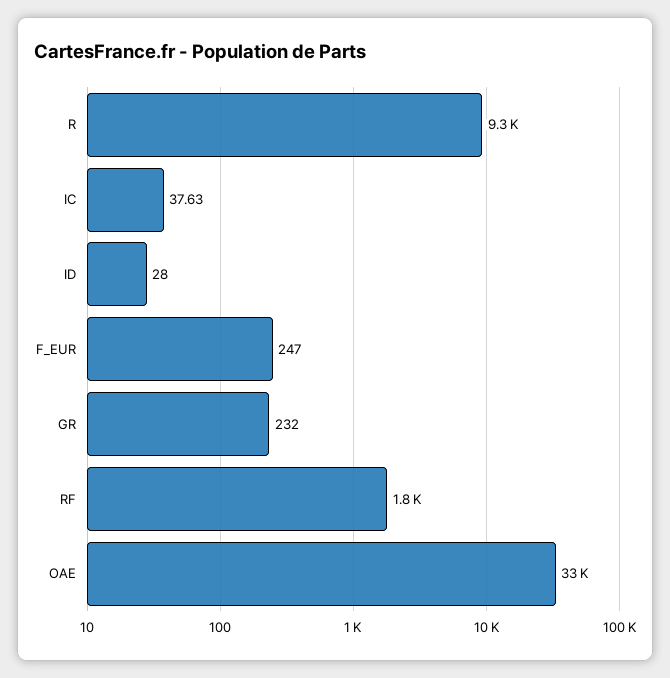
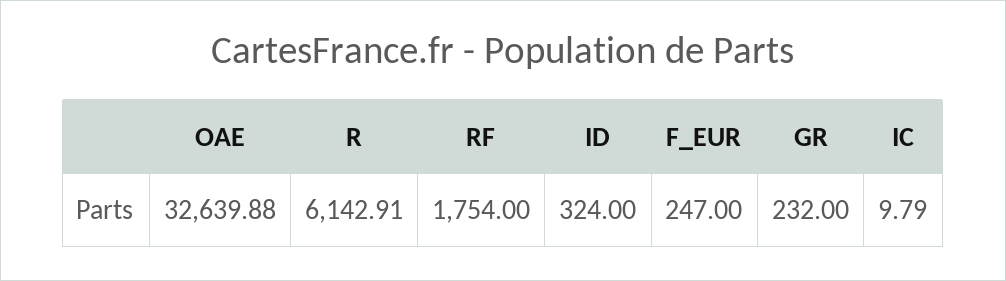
R: 9300 -> 6142.91
IC: 37.63 -> 9.79
ID: 28 -> 324

